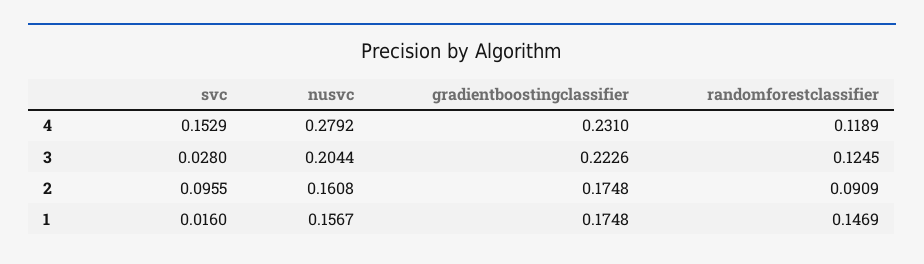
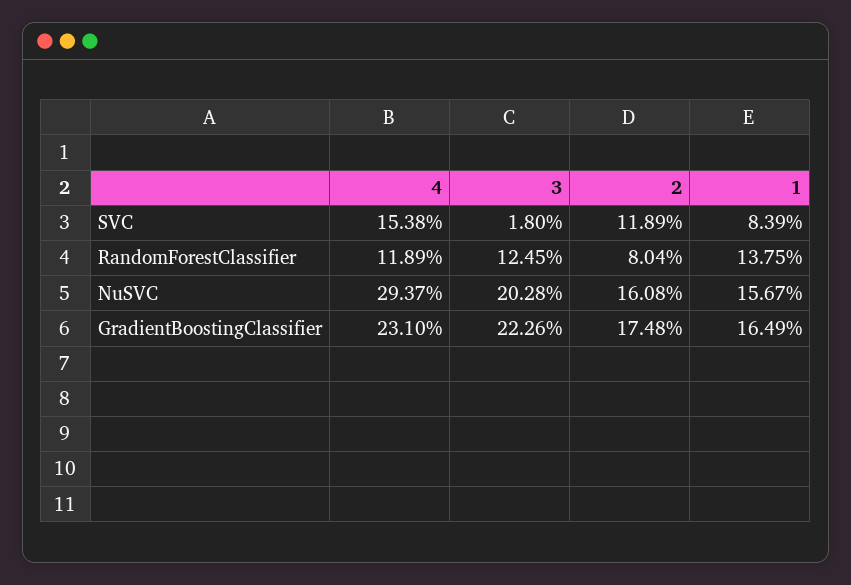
svc, 4: 0.1529 -> 0.1538
nusvc, 4: 0.2792 -> 0.2937
svc, 3: 0.028 -> 0.018
nusvc, 3: 0.2044 -> 0.2028
svc, 2: 0.0955 -> 0.1189
randomforestclassifier, 2: 0.0909 -> 0.0804
svc, 1: 0.016 -> 0.0839
gradientboostingclassifier, 1: 0.1748 -> 0.1649
randomforestclassifier, 1: 0.1469 -> 0.1375

